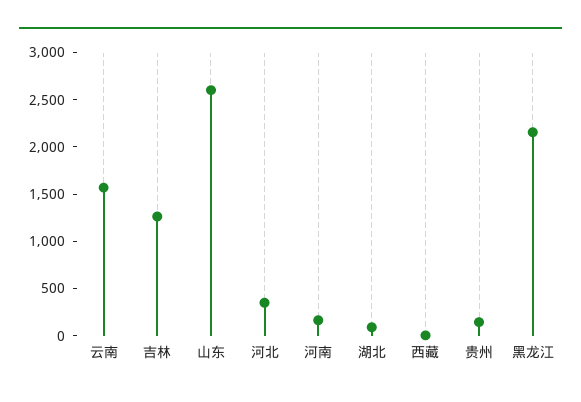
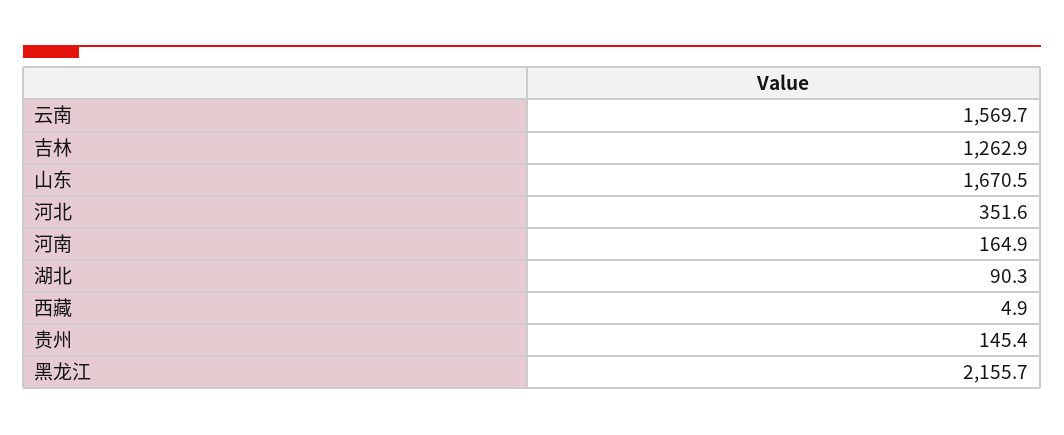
山东: 2600 -> 1670.5

